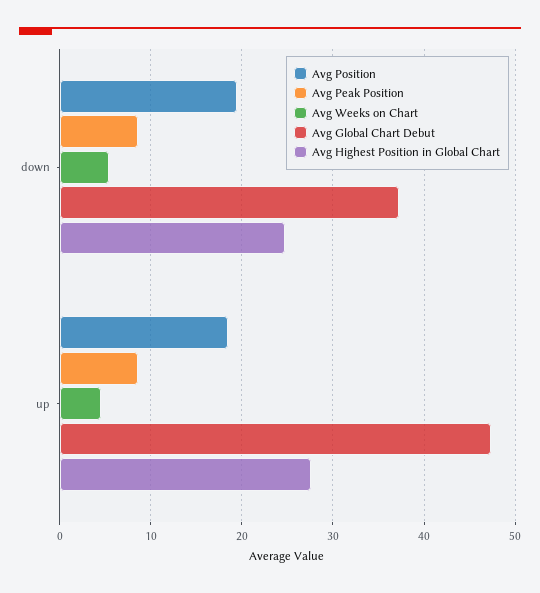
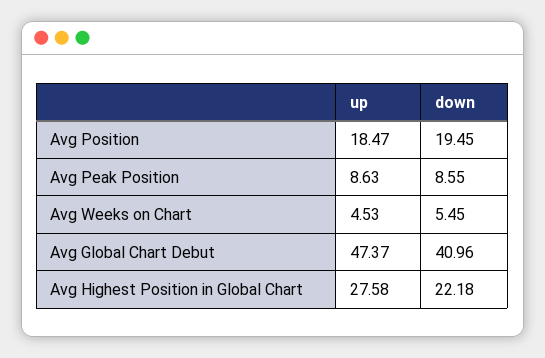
Avg Global Chart Debut, down: 37 -> 40.96
Avg Highest Position in Global Chart, down: 25 -> 22.18

